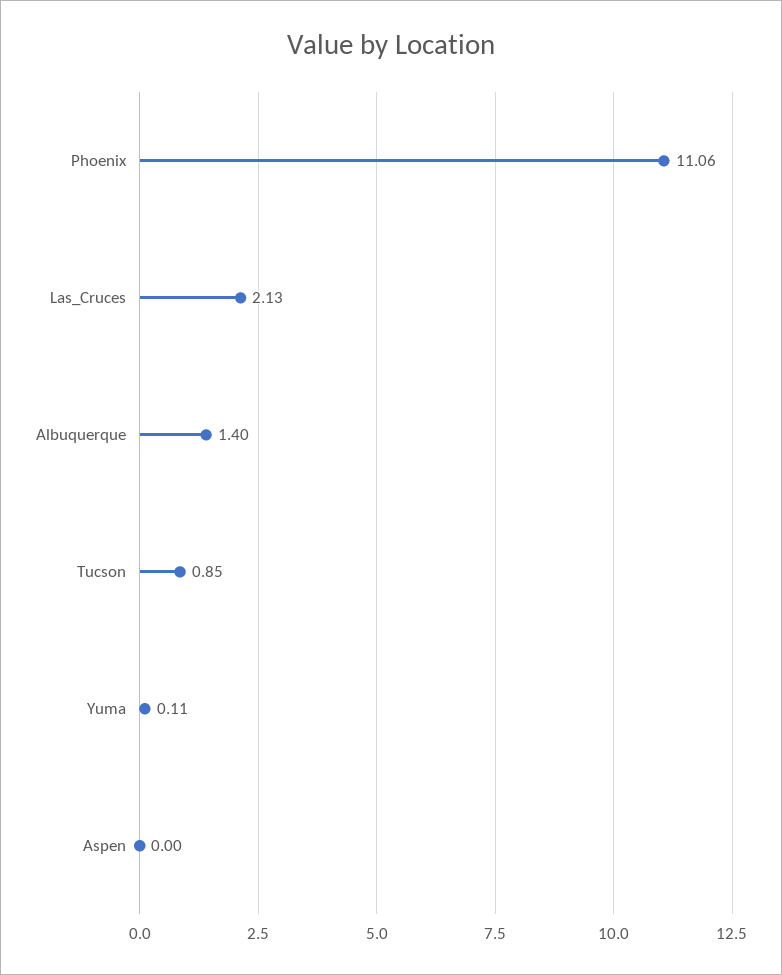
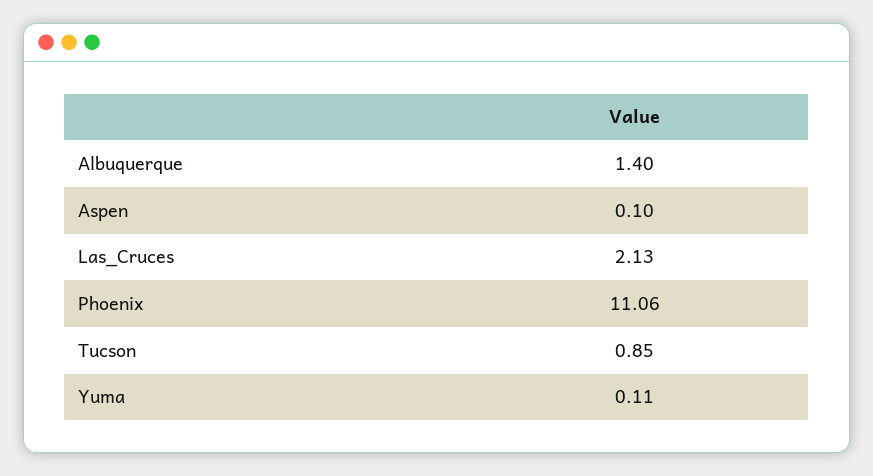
Aspen: 0 -> 0.1

